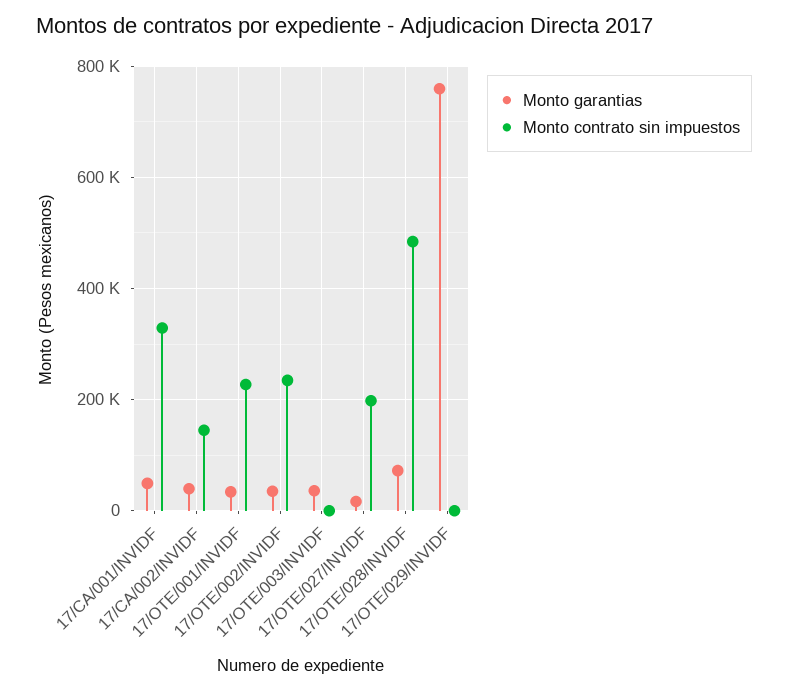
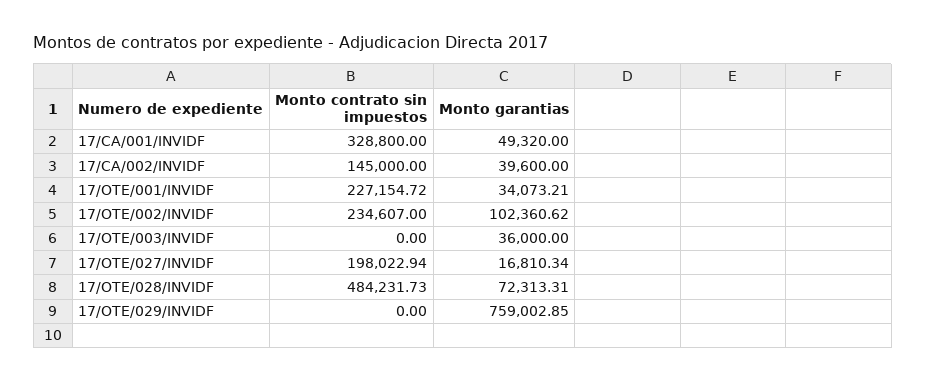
Monto garantias, 17/OTE/002/INVIDF: 40000 -> 102360.62

